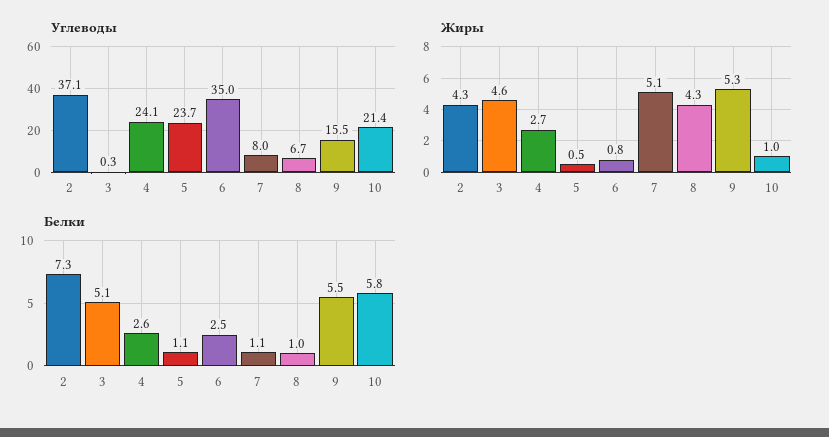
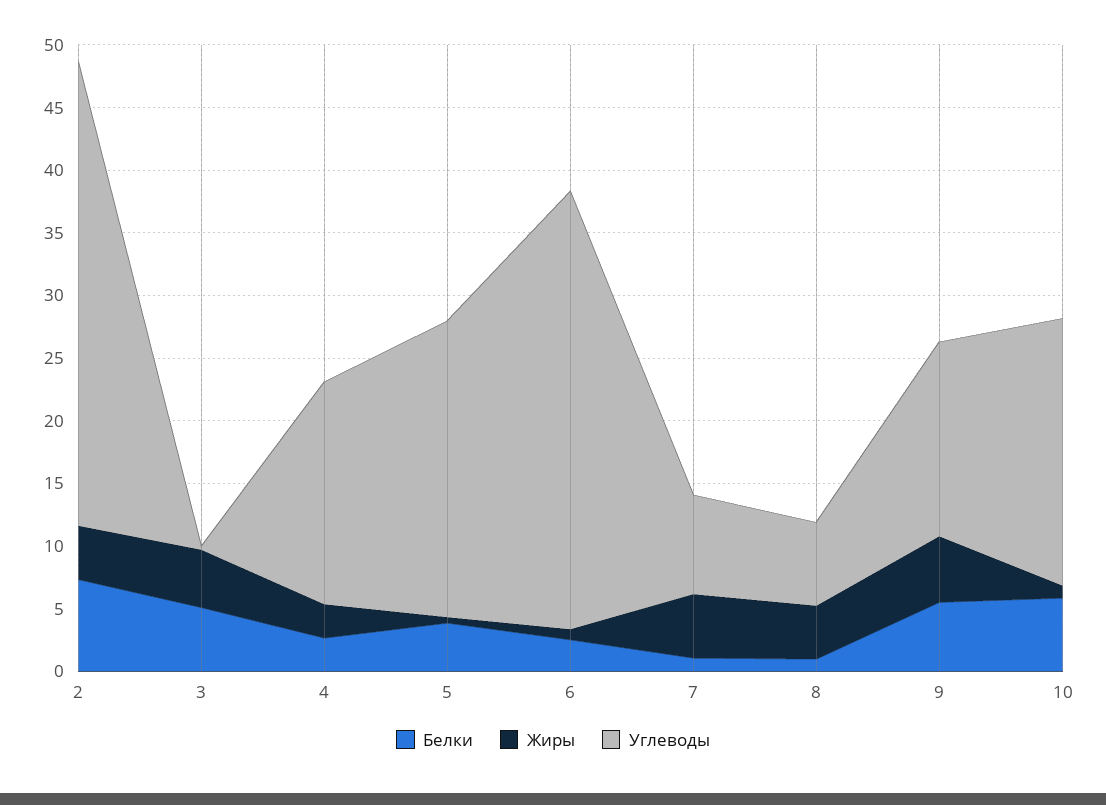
Углеводы, 4: 24.1 -> 18
Белки, 5: 1.1 -> 4

